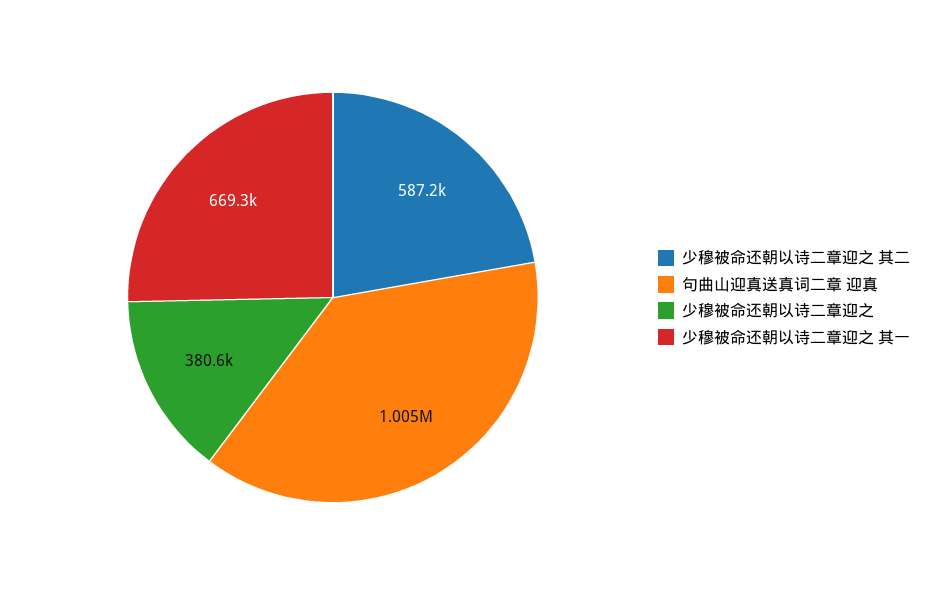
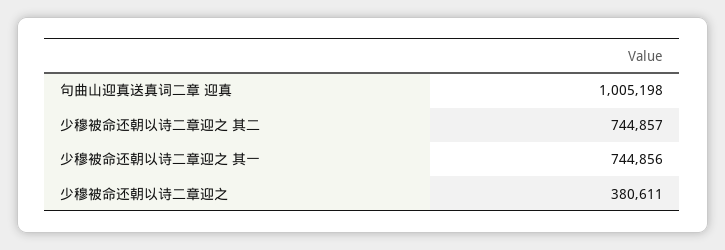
少穆被命还朝以诗二章迎之 其二: 587200 -> 744857
少穆被命还朝以诗二章迎之 其一: 669300 -> 744856

